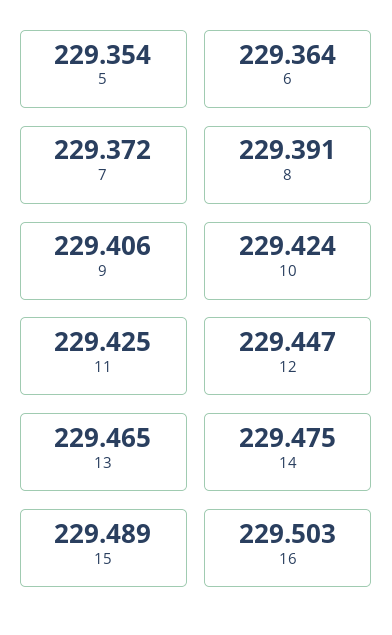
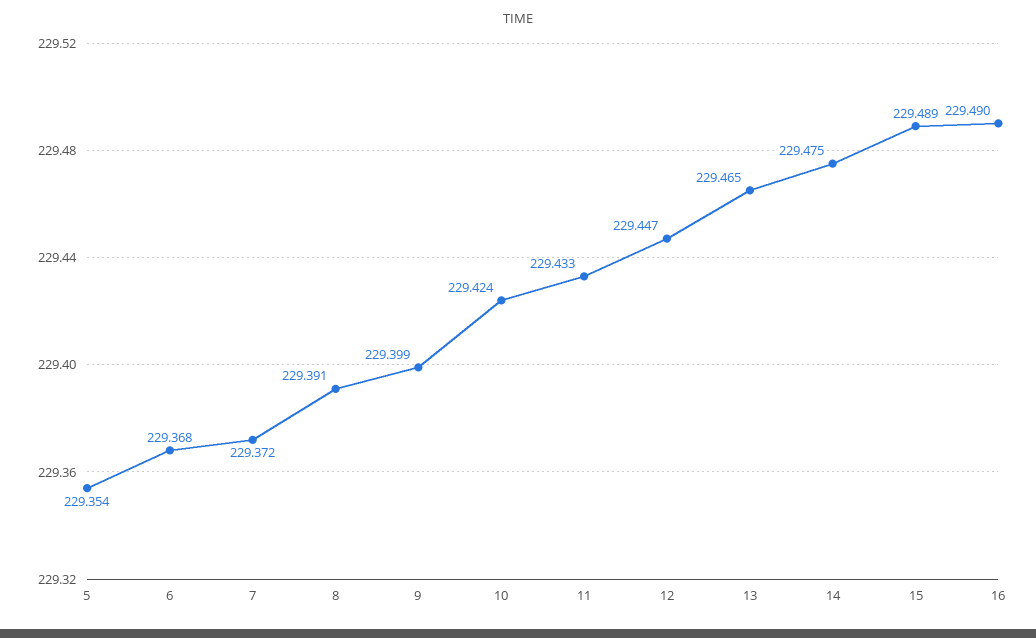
6: 229.364 -> 229.368
9: 229.406 -> 229.399
11: 229.425 -> 229.433
16: 229.503 -> 229.49

